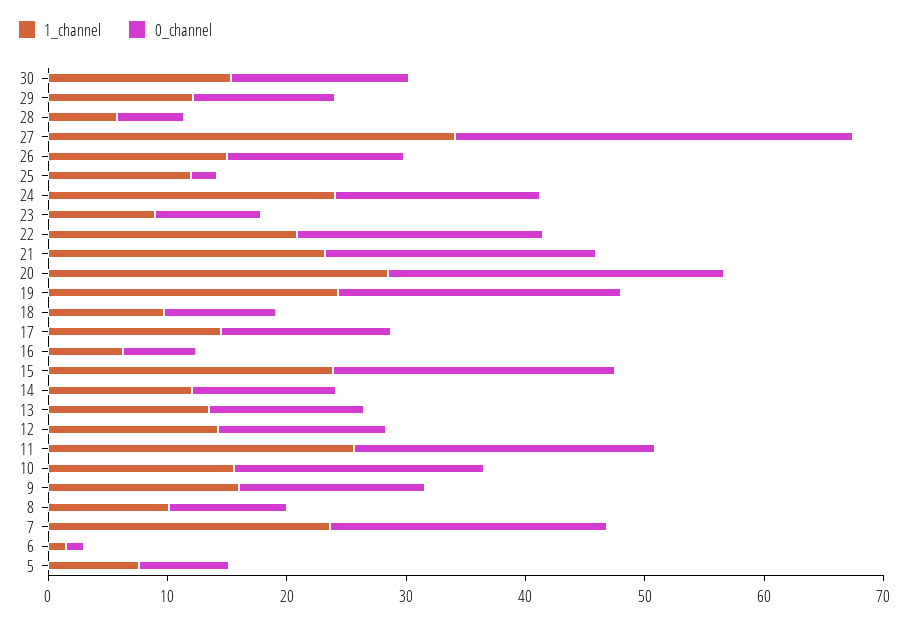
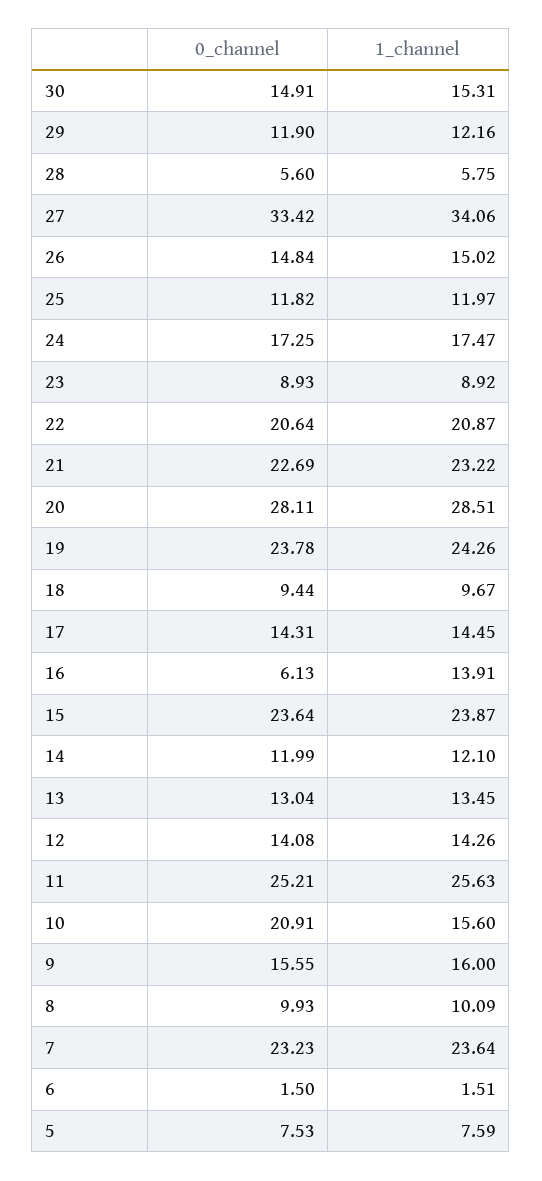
0_channel, 25: 2 -> 11.82
1_channel, 24: 24 -> 17.47
1_channel, 16: 6 -> 13.91

